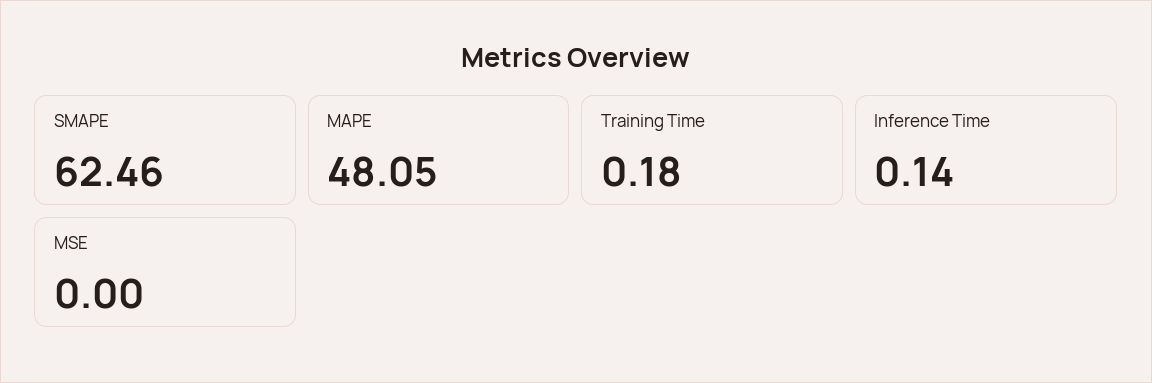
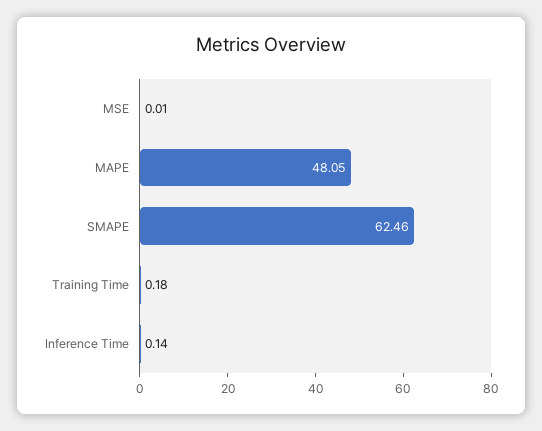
MSE: 0 -> 0.01

